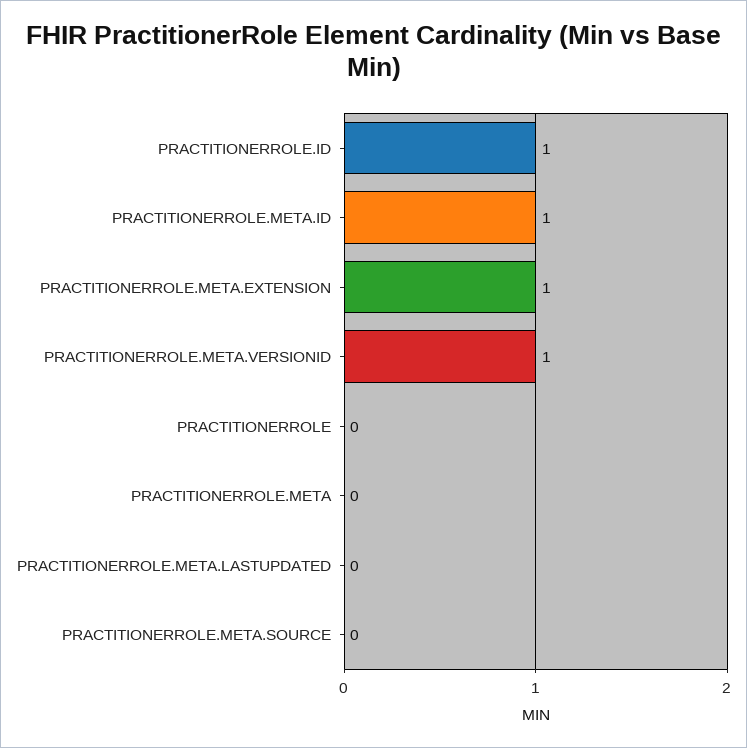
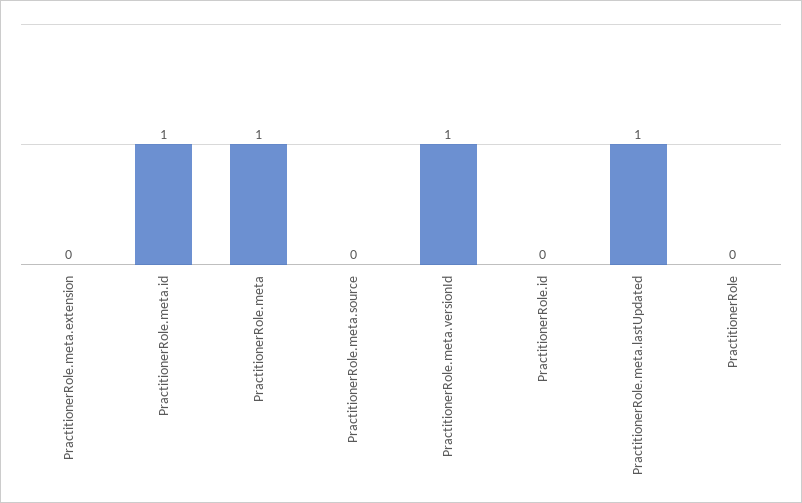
PRACTITIONERROLE.ID: 1 -> 0
PRACTITIONERROLE.META.EXTENSION: 1 -> 0
PRACTITIONERROLE.META: 0 -> 1
PRACTITIONERROLE.META.LASTUPDATED: 0 -> 1

